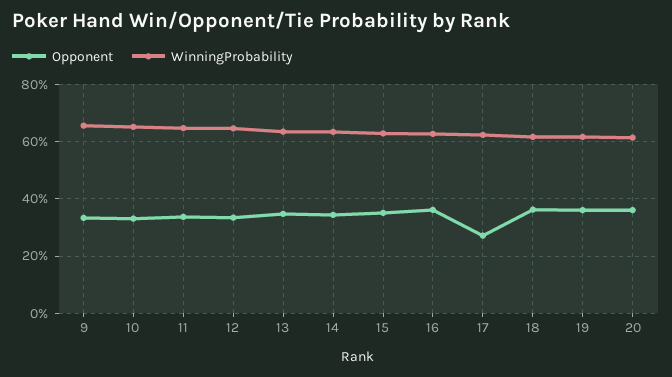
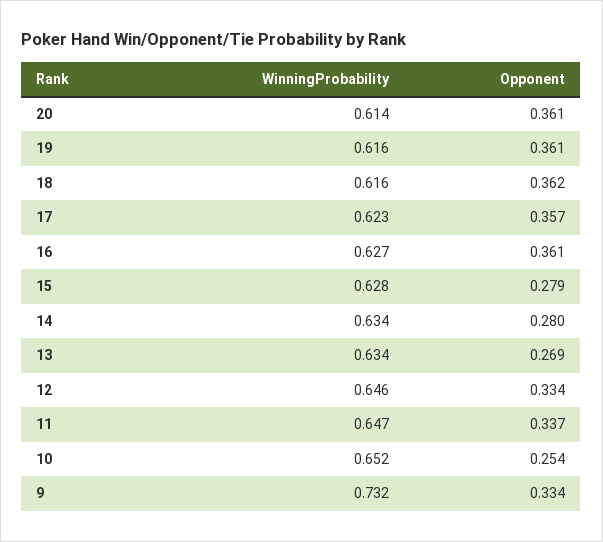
WinningProbability, 9: 0.65 -> 0.732
Opponent, 10: 0.325 -> 0.254
Opponent, 13: 0.35 -> 0.269
Opponent, 14: 0.35 -> 0.28
Opponent, 15: 0.35 -> 0.279
Opponent, 17: 0.275 -> 0.357

